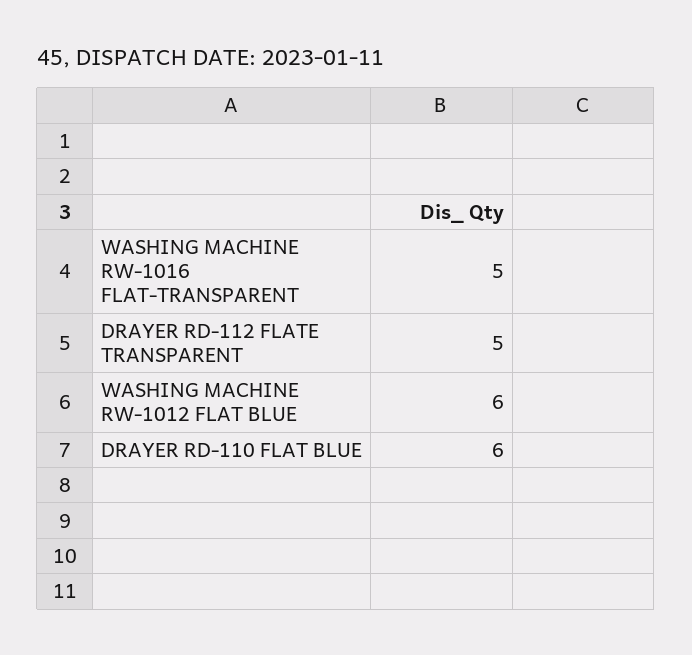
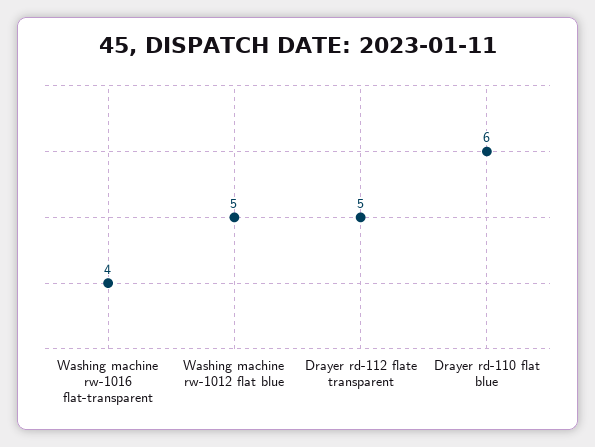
WASHING MACHINE RW-1016 FLAT-TRANSPARENT: 5 -> 4
WASHING MACHINE RW-1012 FLAT BLUE: 6 -> 5

